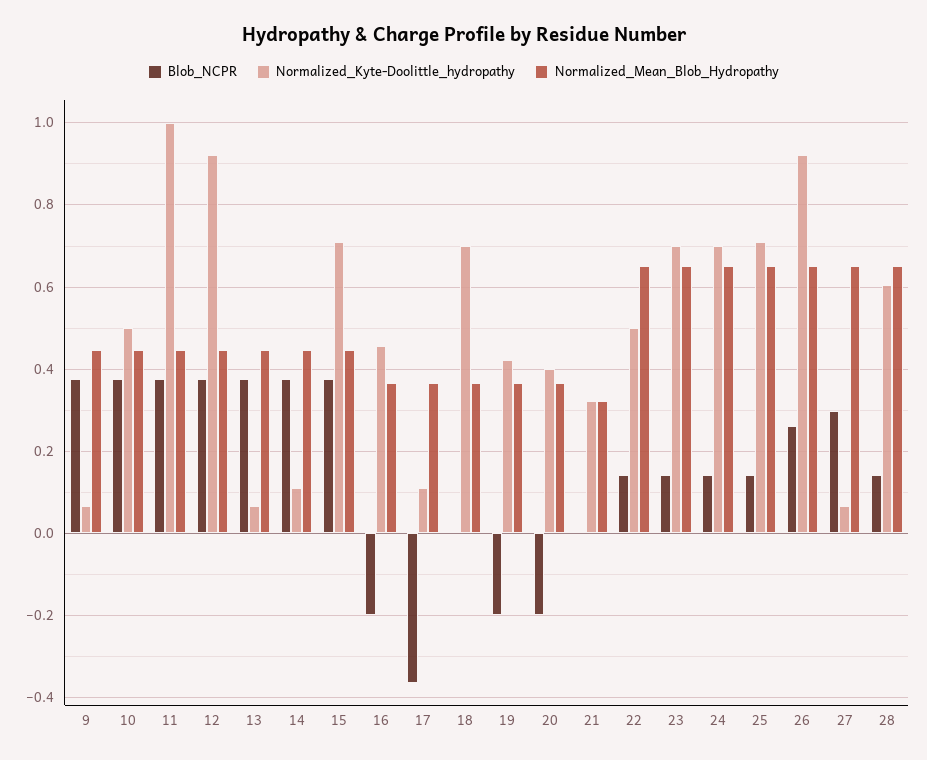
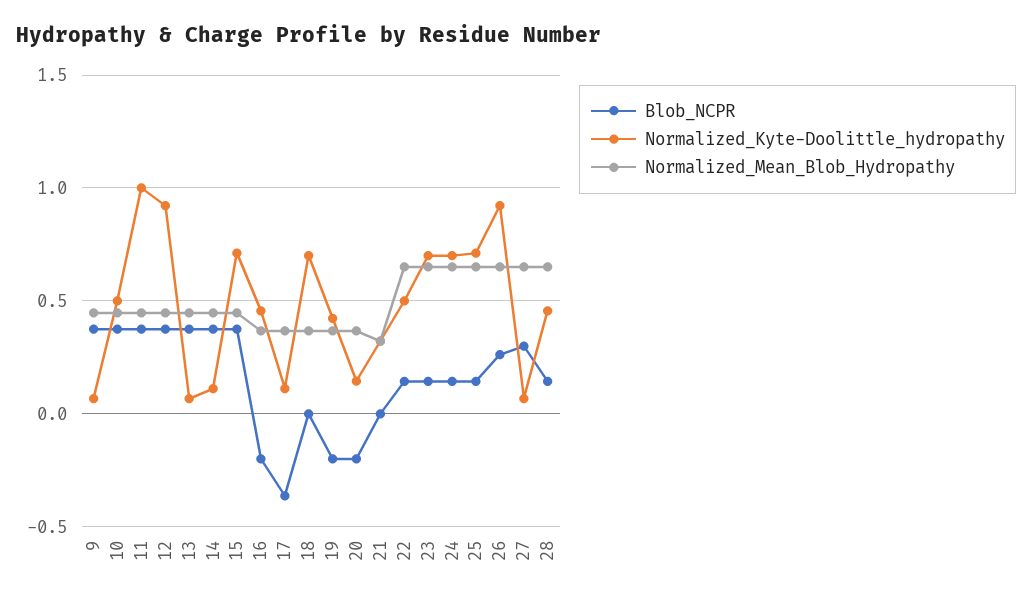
Normalized_Kyte-Doolittle_hydropathy, 20: 0.4 -> 0.15
Normalized_Kyte-Doolittle_hydropathy, 28: 0.6 -> 0.45

